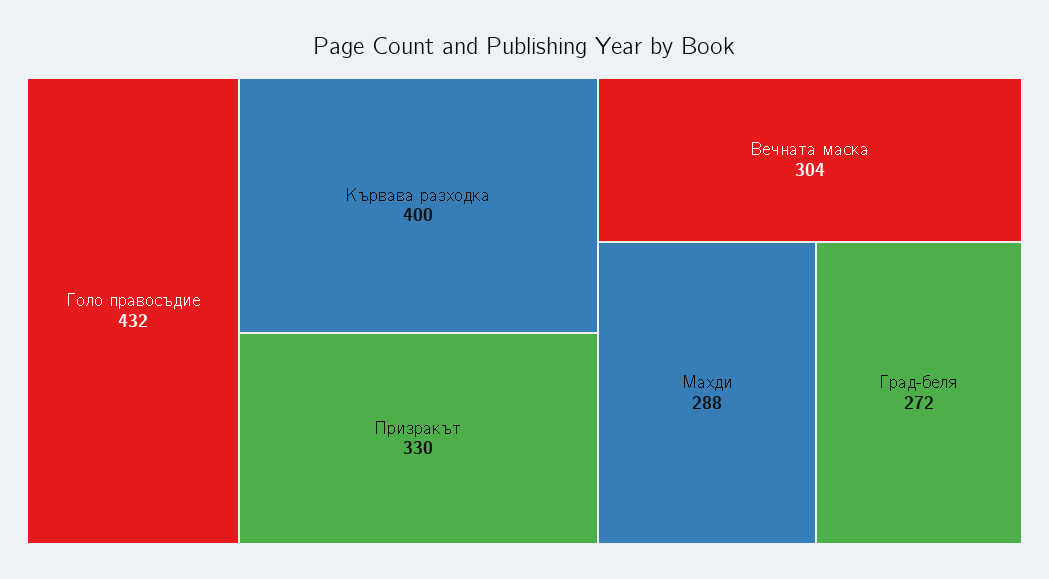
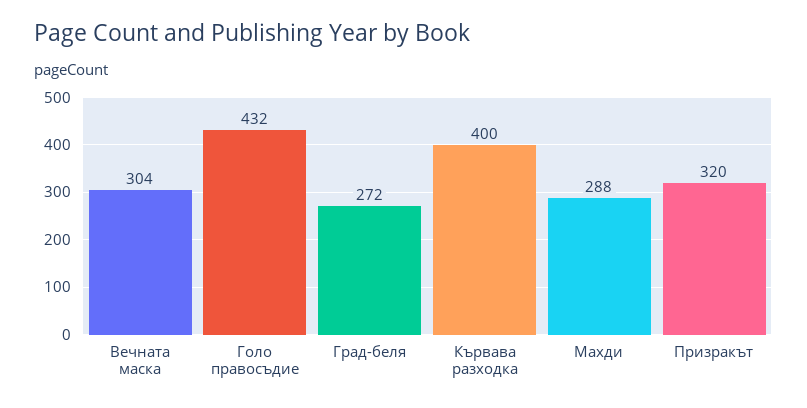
Призракът: 330 -> 320

